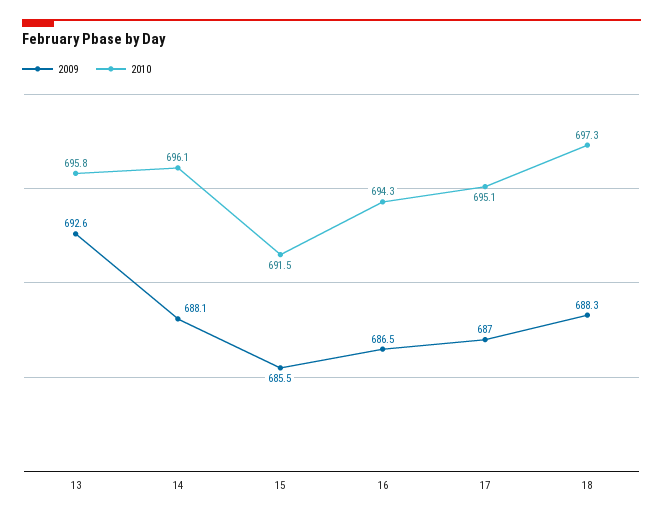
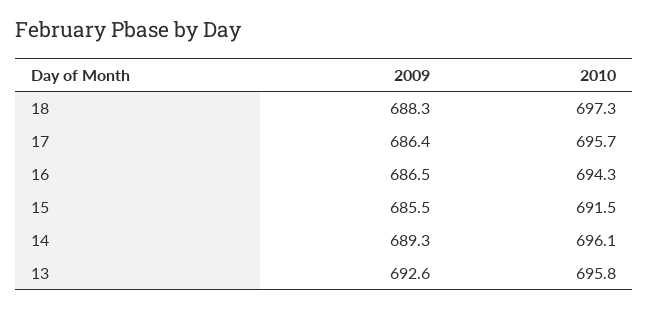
2009, 14: 688.1 -> 689.3
2009, 17: 687 -> 686.4
2010, 17: 695.1 -> 695.7

